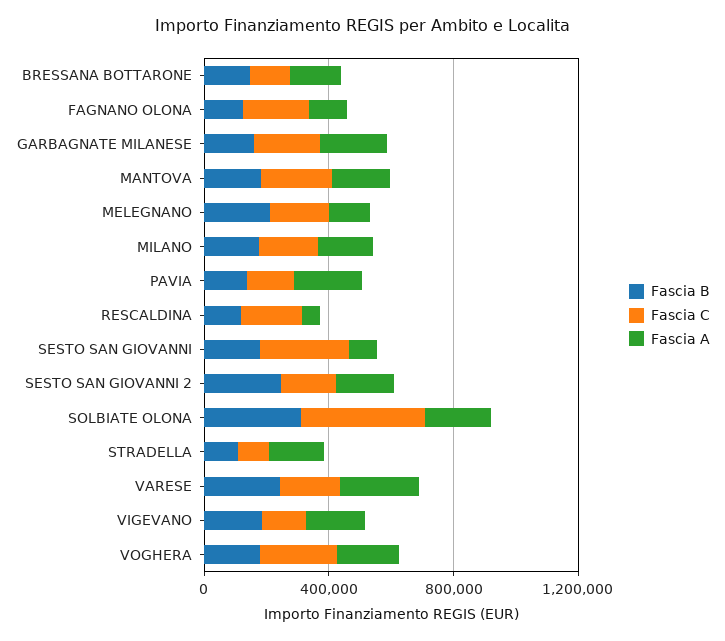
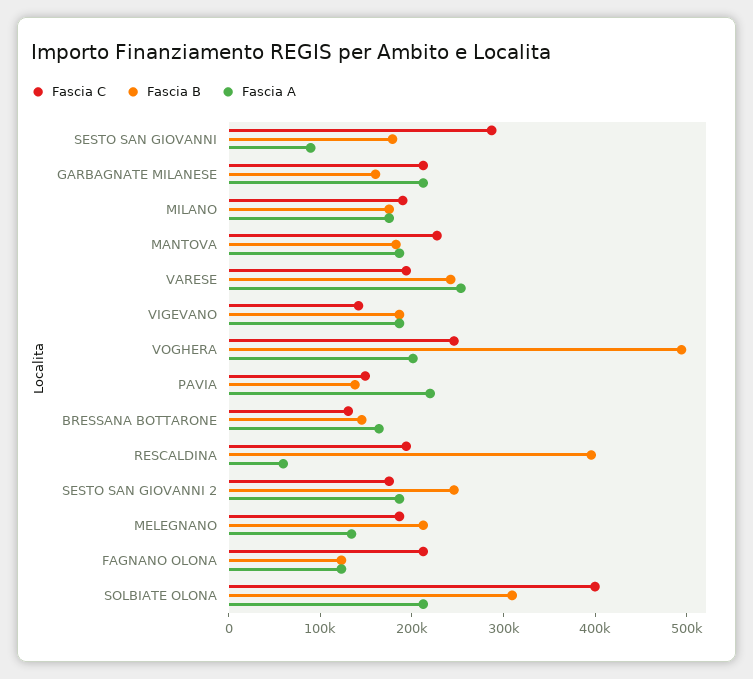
Fascia B, RESCALDINA: 100000 -> 400000
Fascia B, STRADELLA: 100000 -> none
Fascia C, STRADELLA: 100000 -> none
Fascia A, STRADELLA: 200000 -> none
Fascia B, VOGHERA: 200000 -> 500000

